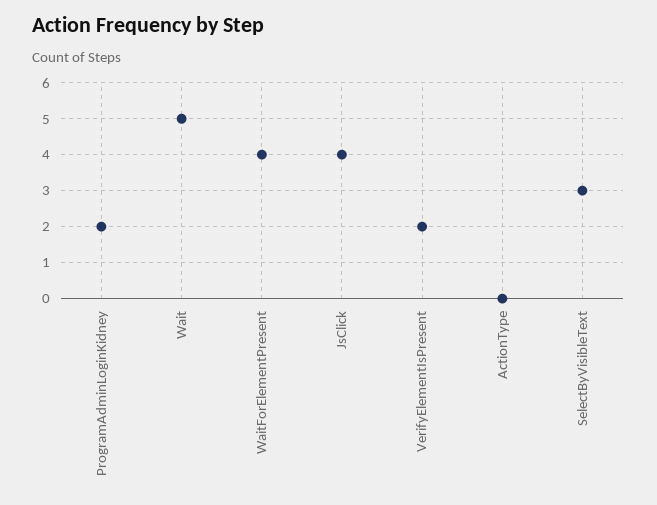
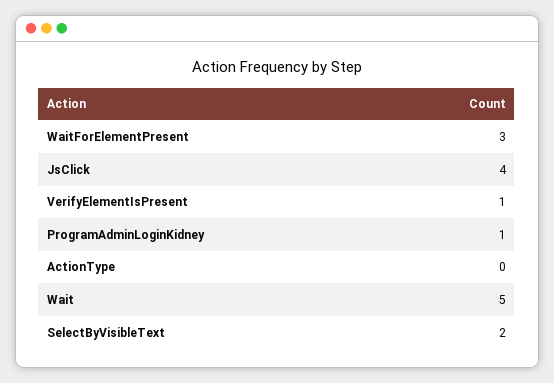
ProgramAdminLoginKidney: 2 -> 1
WaitForElementPresent: 4 -> 3
VerifyElementIsPresent: 2 -> 1
SelectByVisibleText: 3 -> 2

